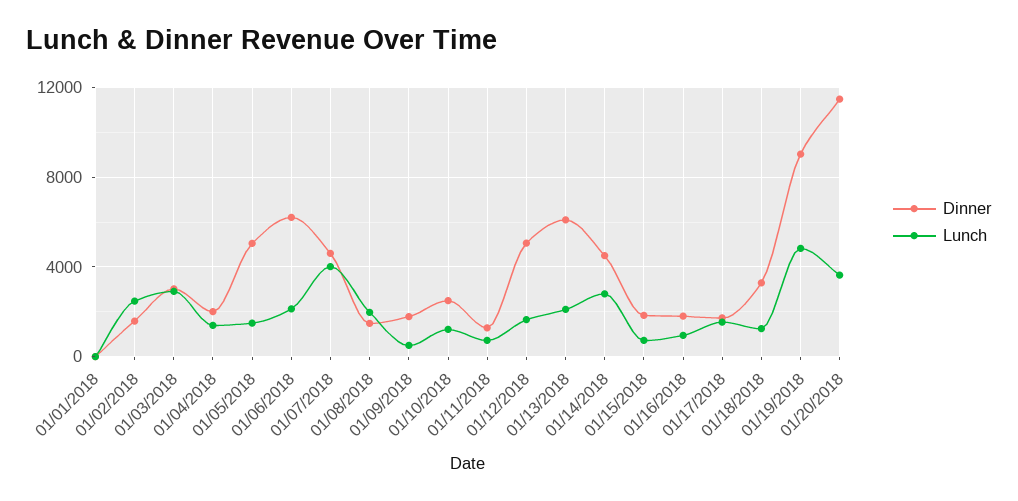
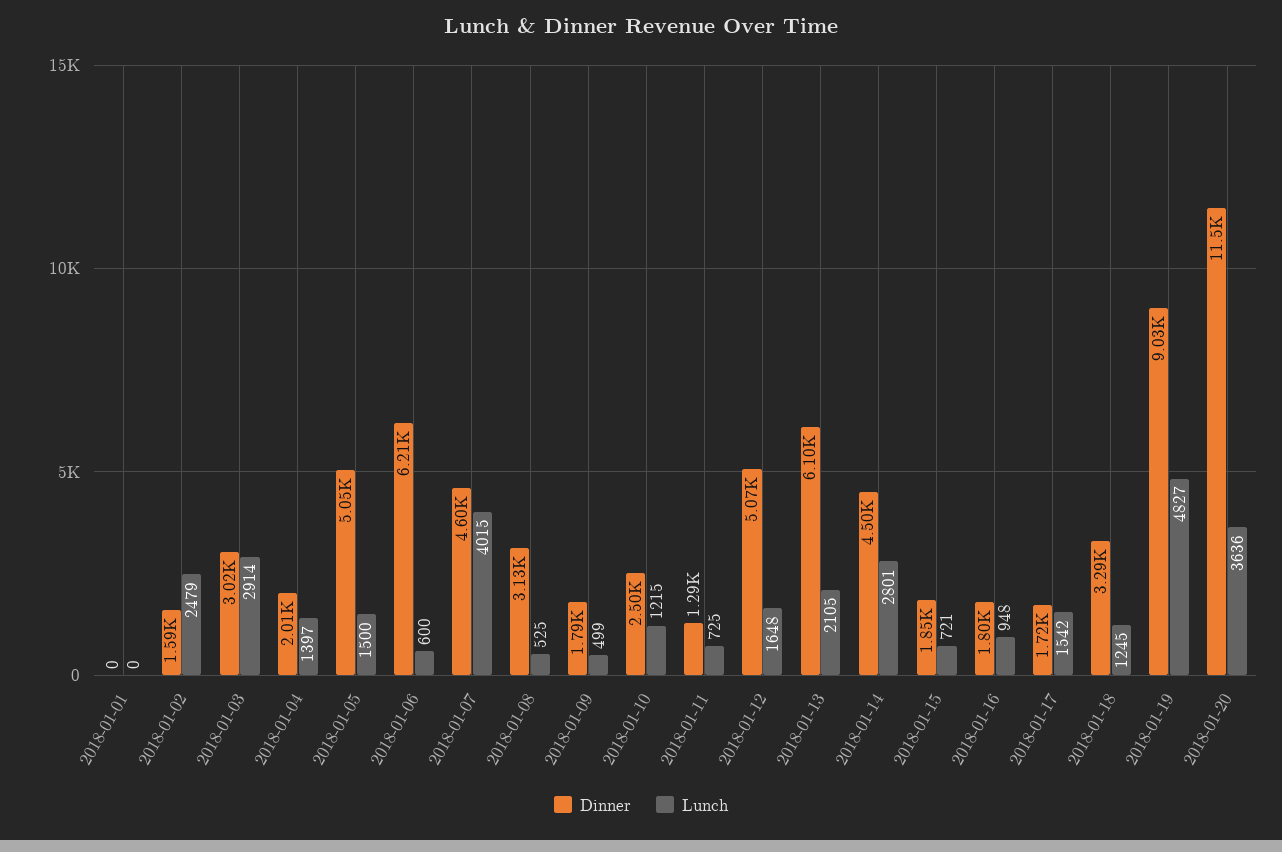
Lunch, 01/06/2018: 2000 -> 600
Dinner, 01/08/2018: 1500 -> 3130
Lunch, 01/08/2018: 2000 -> 525

